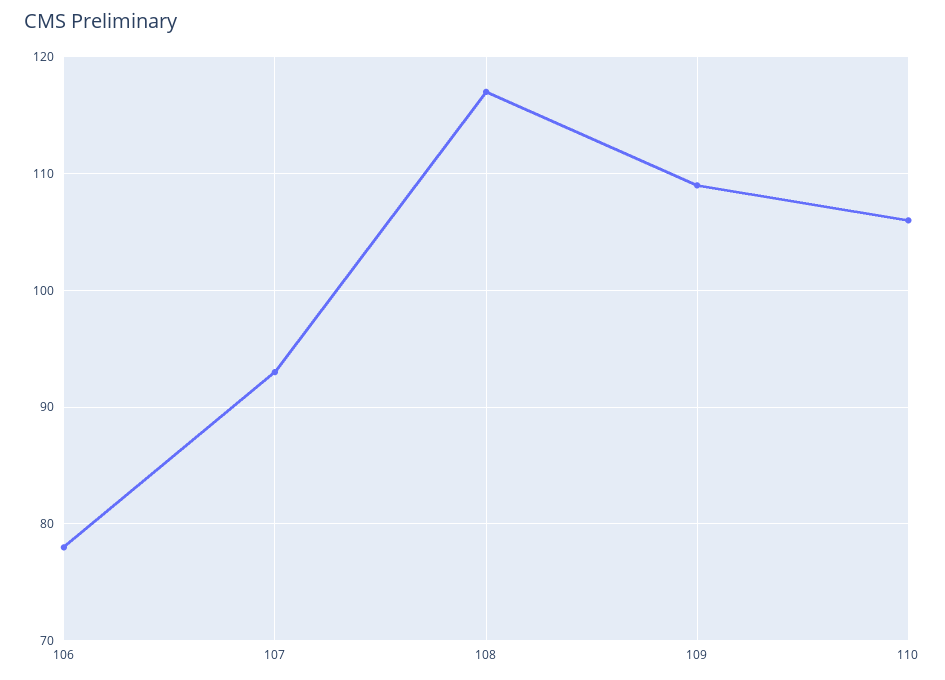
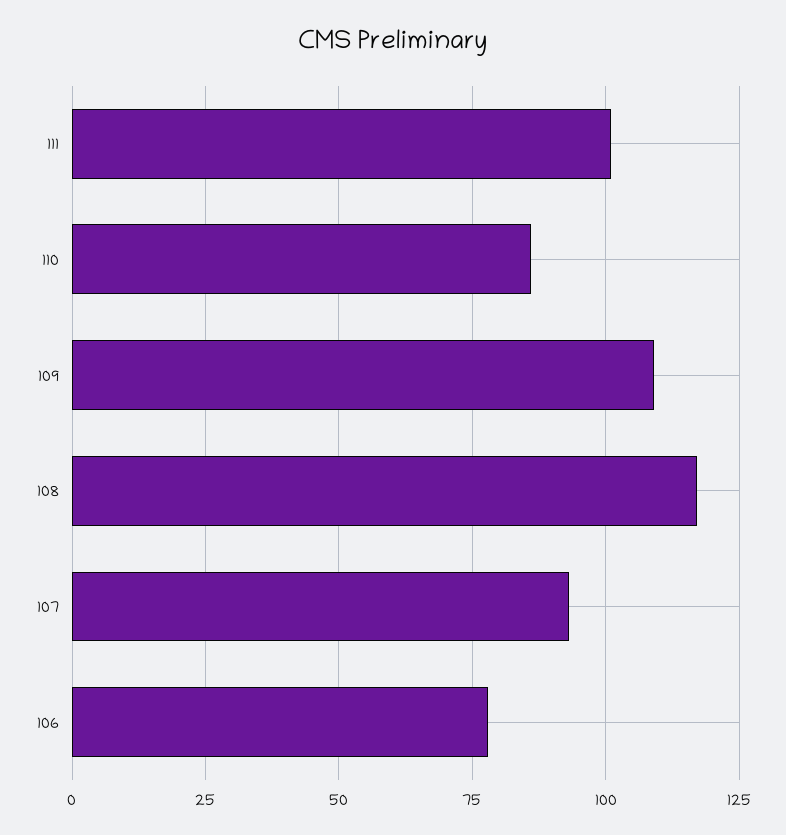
110: 106 -> 85
111: none -> 100

